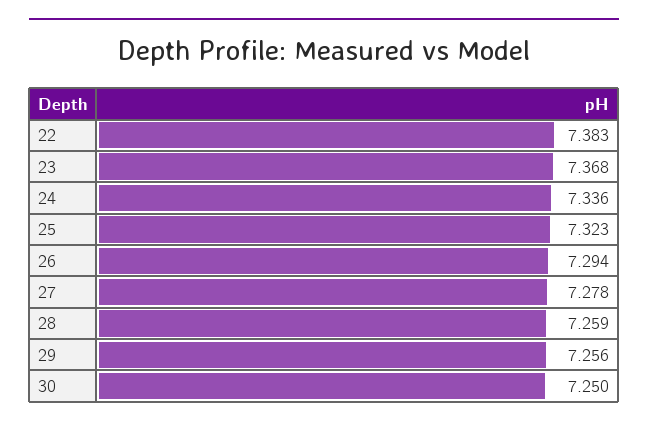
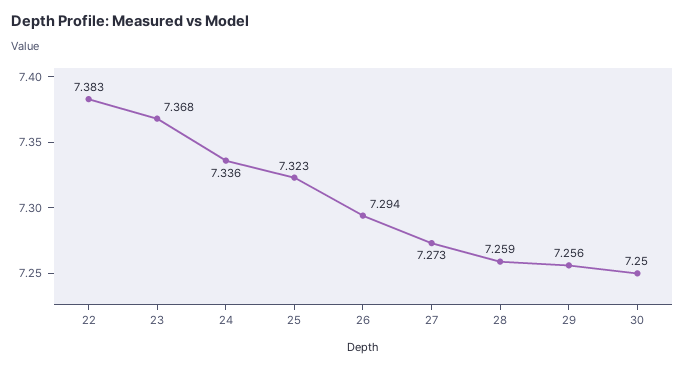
27: 7.278 -> 7.273

